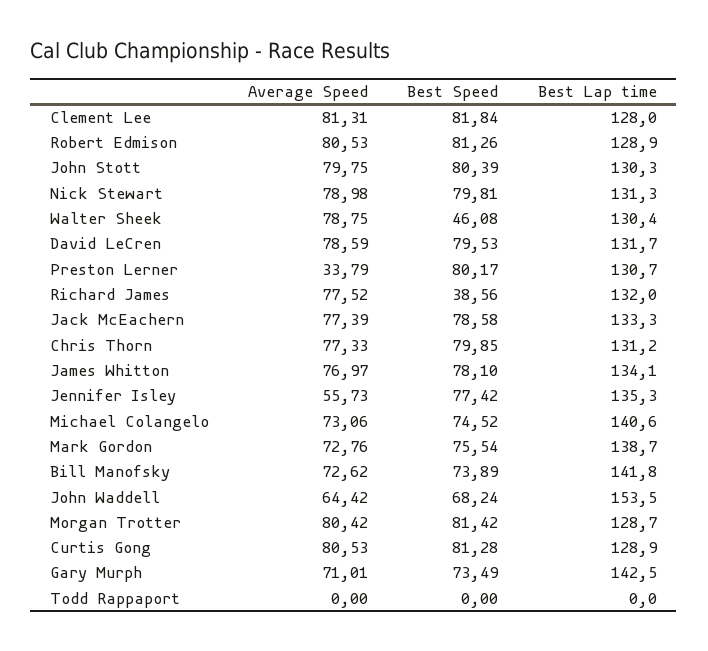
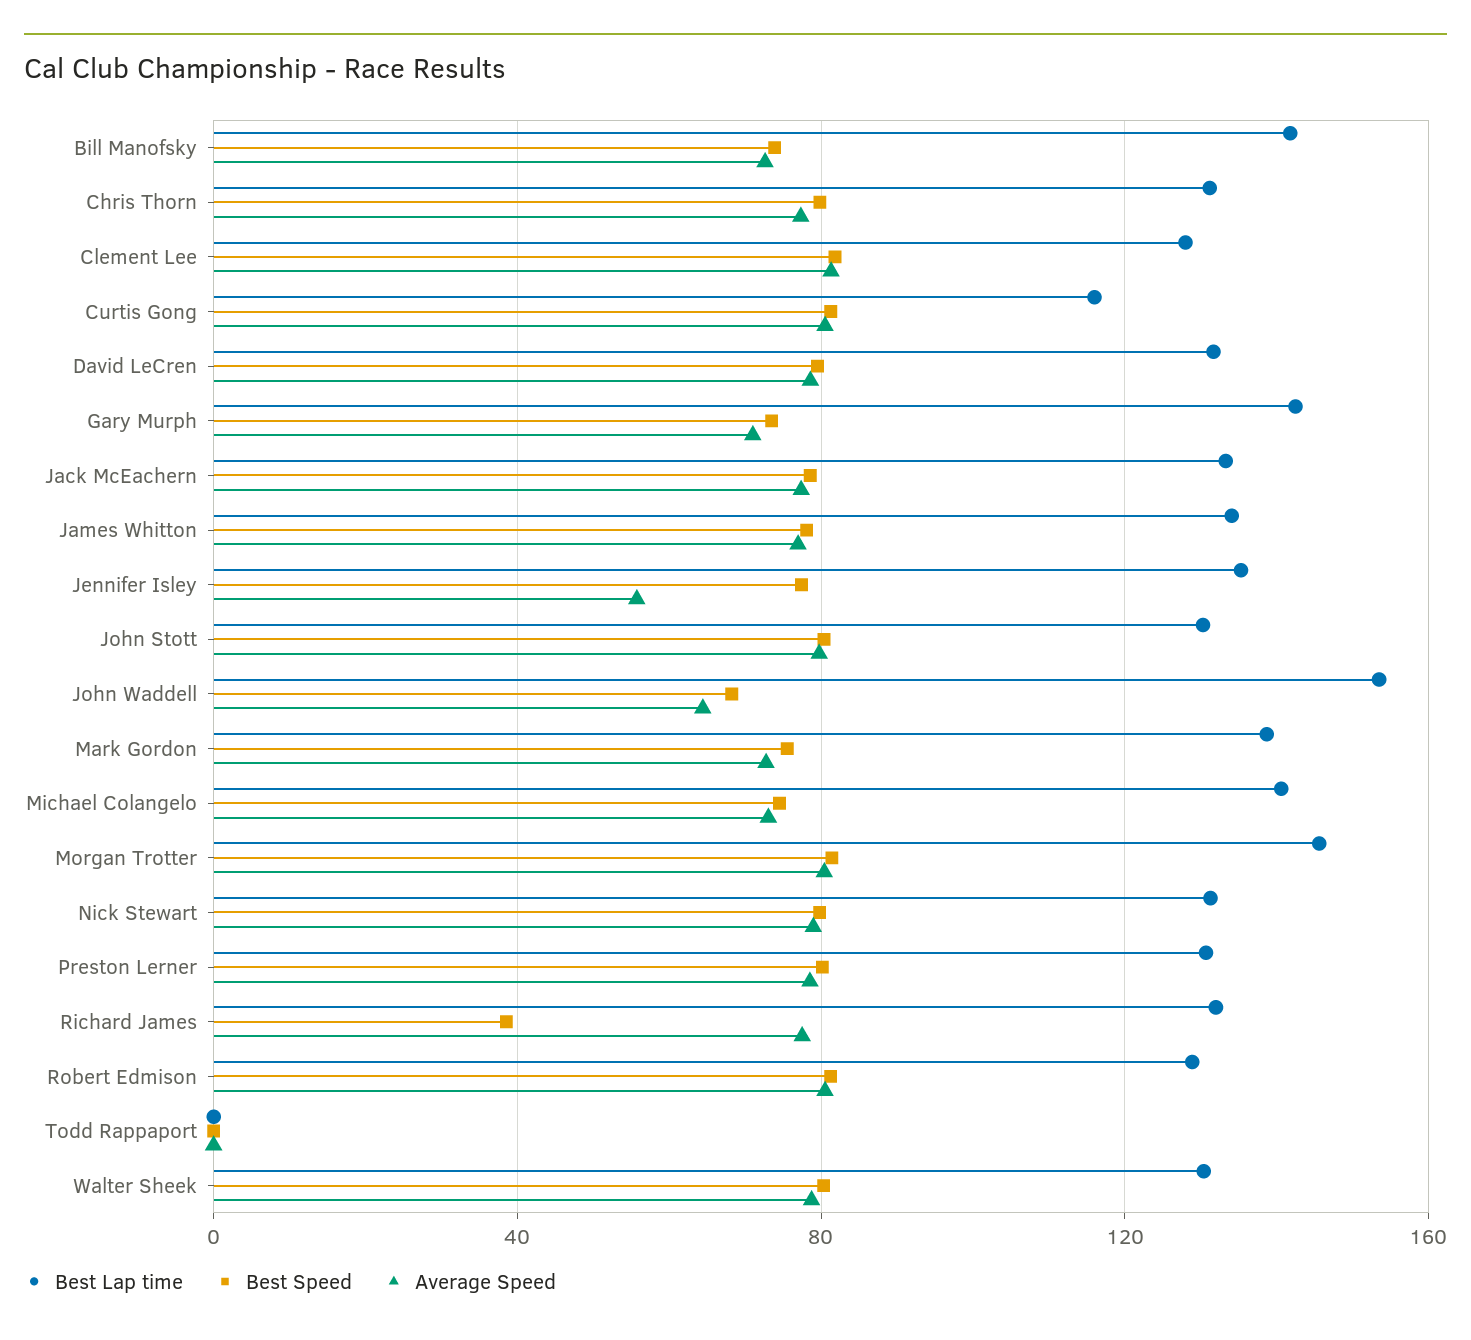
Best Speed, Walter Sheek: 46.08 -> 80
Average Speed, Preston Lerner: 33.79 -> 80
Best Lap time, Morgan Trotter: 128.7 -> 145
Best Lap time, Curtis Gong: 128.9 -> 115

